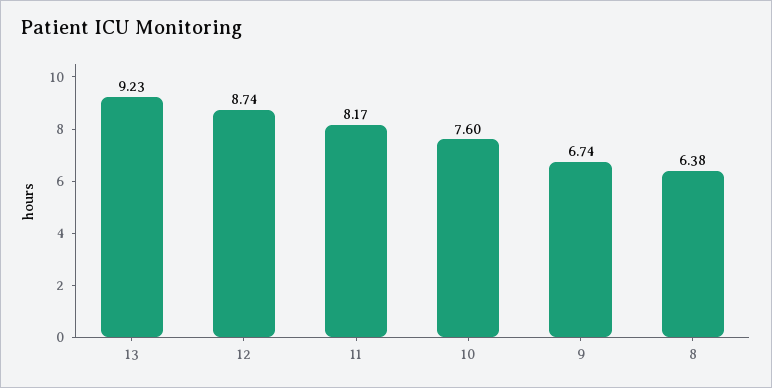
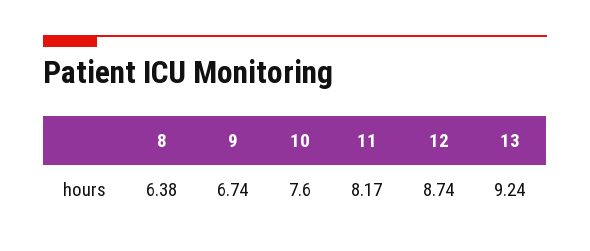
13: 9.23 -> 9.24

